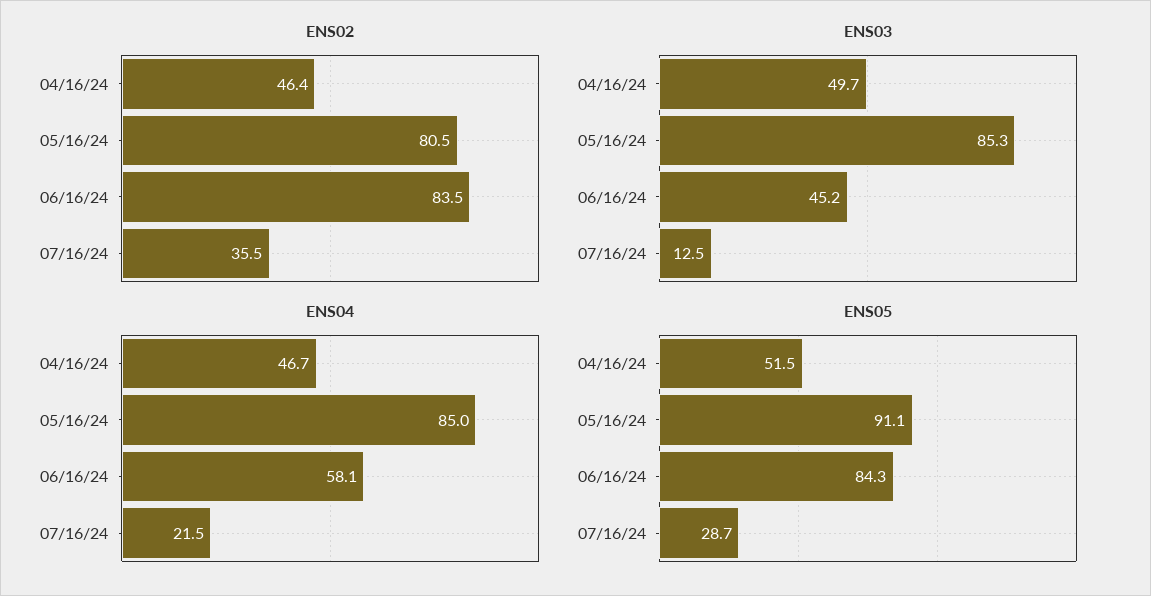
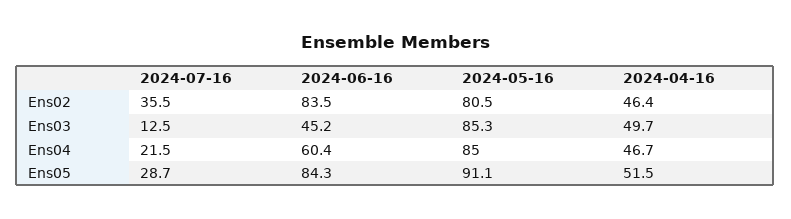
ENS04, 06/16/24: 58.1 -> 60.4

